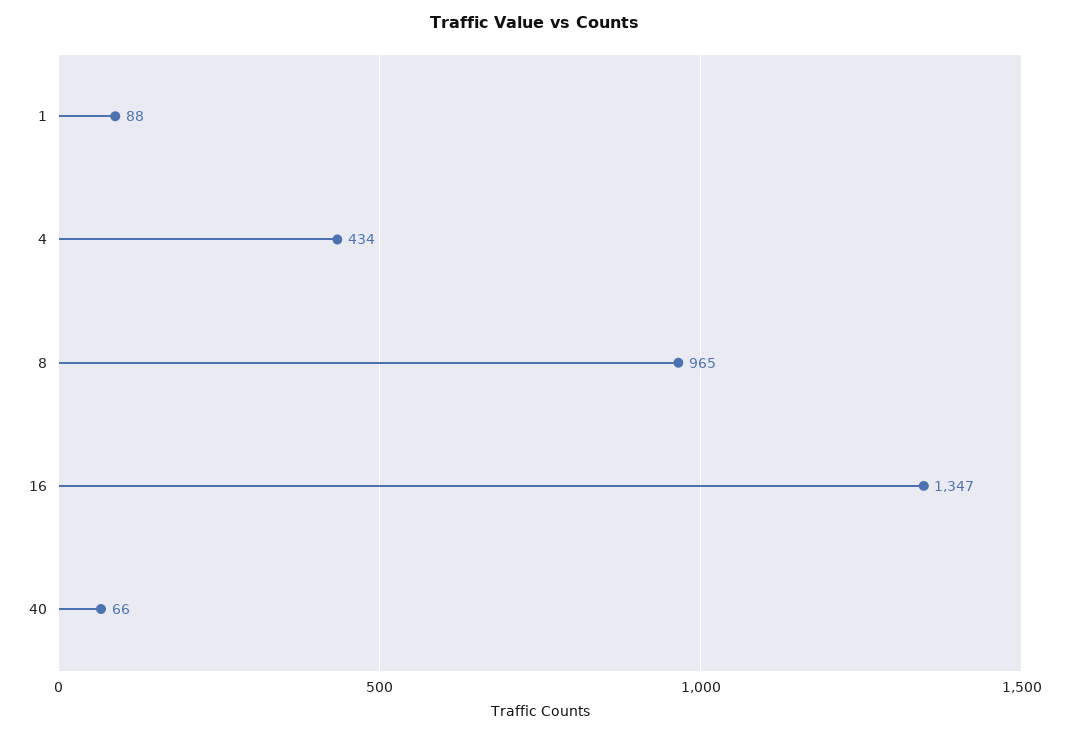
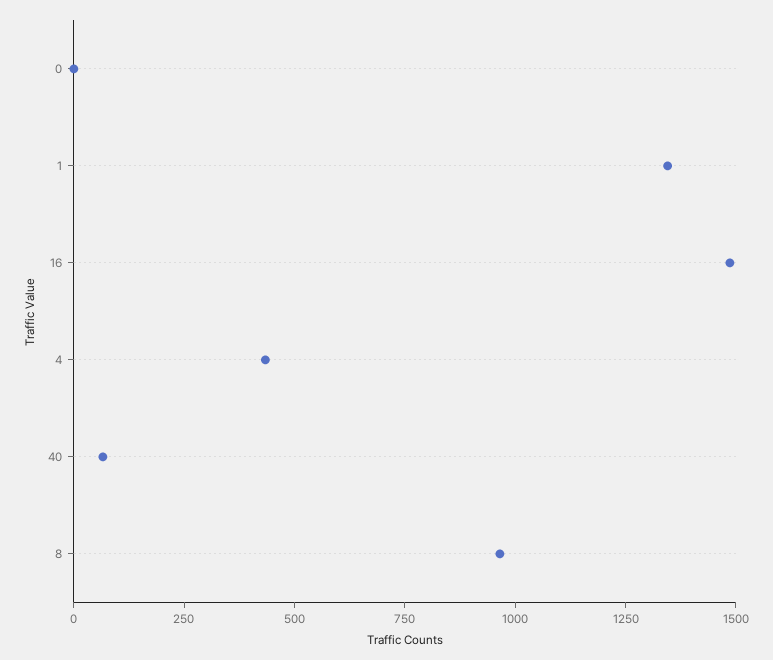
1: 88 -> 1350
16: 1347 -> 1500
0: none -> 0

